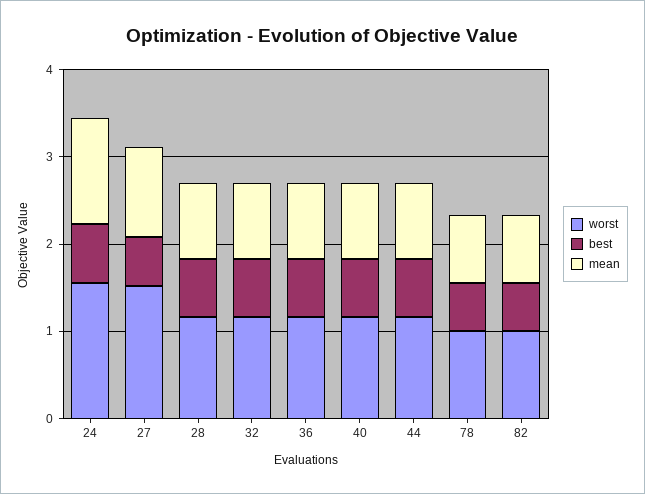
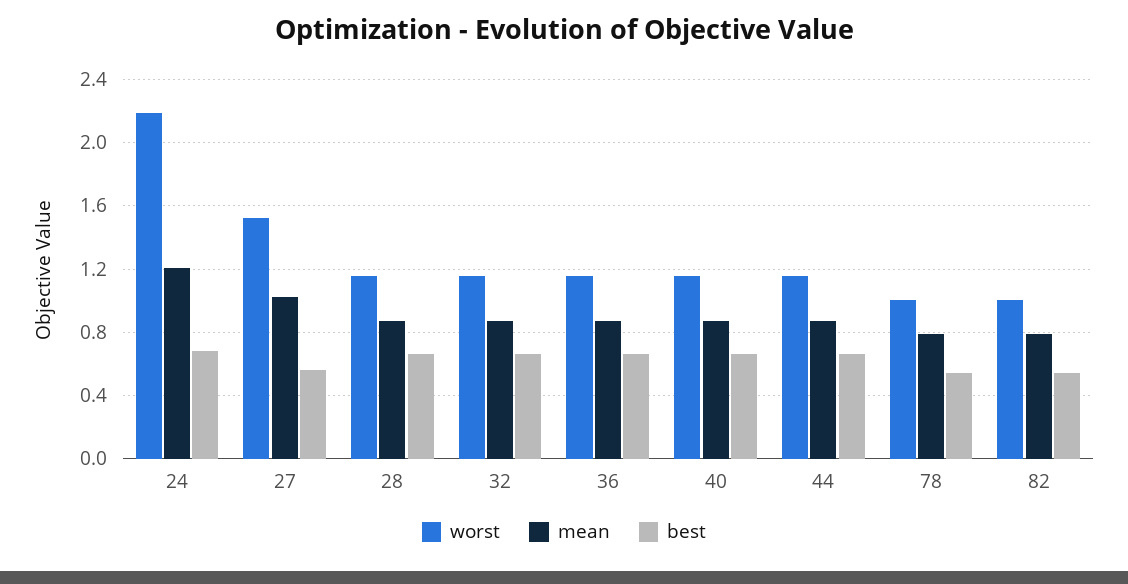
worst, 24: 1.6 -> 2.2

